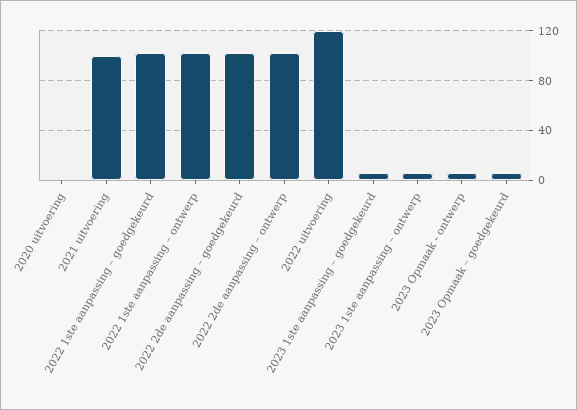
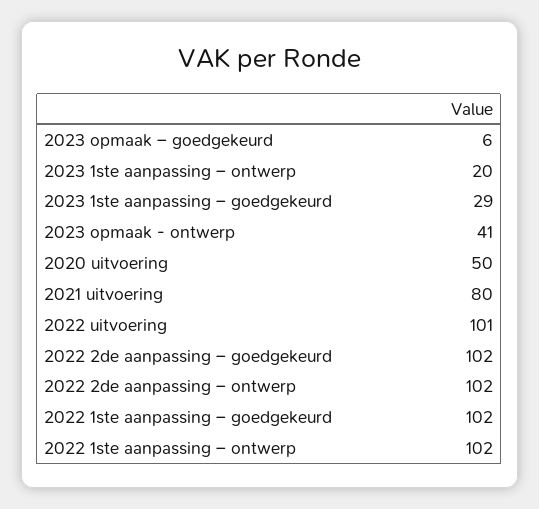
2020 uitvoering: 0 -> 50
2021 uitvoering: 100 -> 80
2022 uitvoering: 120 -> 101
2023 1ste aanpassing – goedgekeurd: 5 -> 29
2023 1ste aanpassing – ontwerp: 5 -> 20
2023 Opmaak - ontwerp: 5 -> 41

